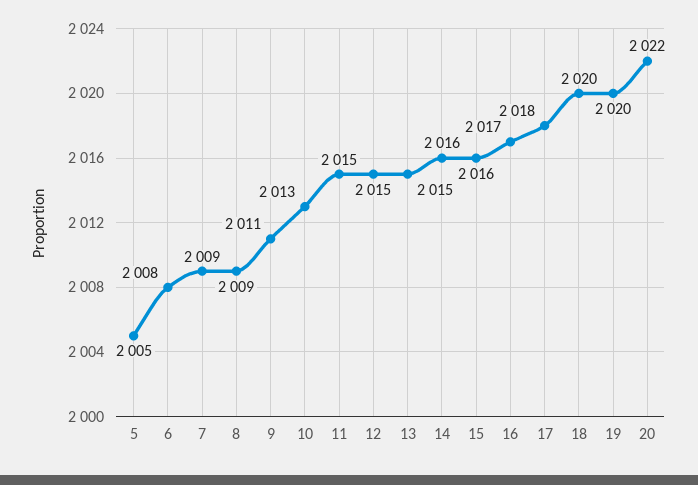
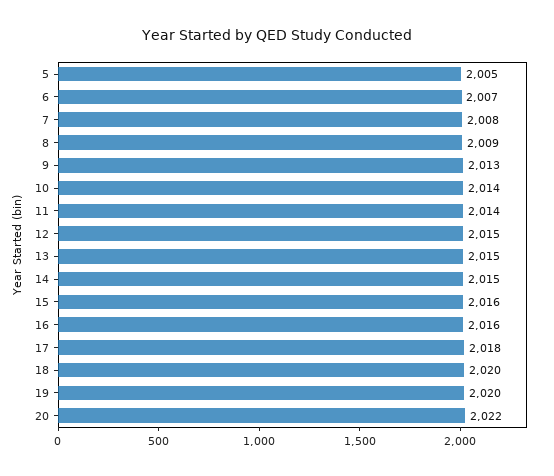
6: 2008 -> 2007
7: 2009 -> 2008
9: 2011 -> 2013
10: 2013 -> 2014
11: 2015 -> 2014
14: 2016 -> 2015
16: 2017 -> 2016

